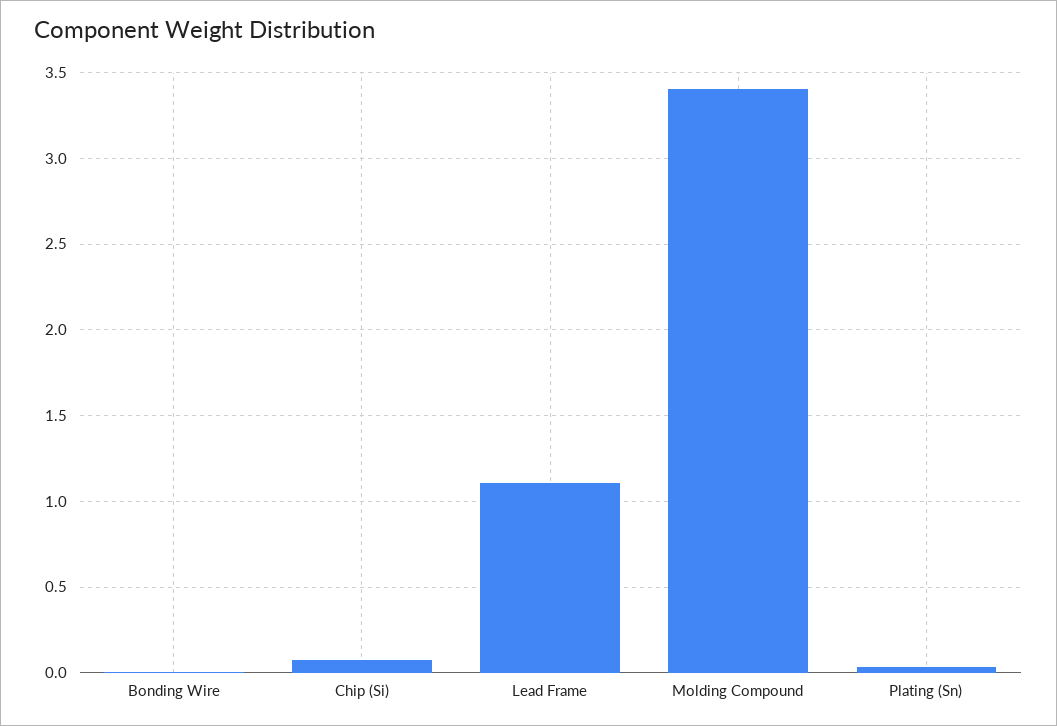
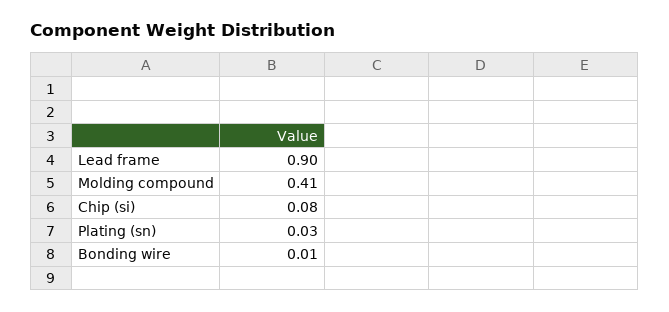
Lead Frame: 1.1 -> 0.9
Molding Compound: 3.4 -> 0.41

